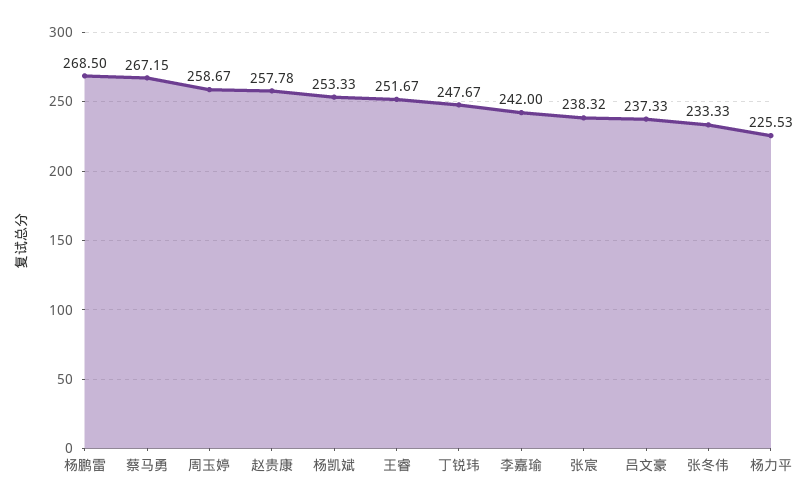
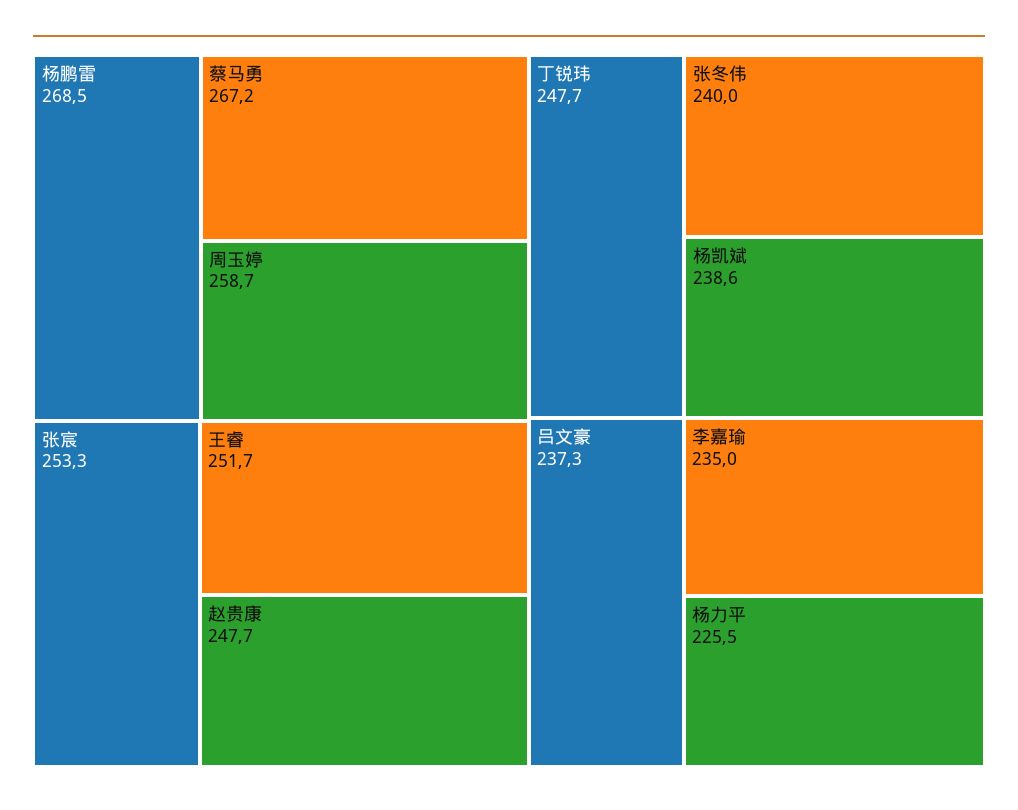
赵贵康: 257.78 -> 247.7
杨凯斌: 253.33 -> 238.6
李嘉瑜: 242 -> 235
张宸: 238.32 -> 253.3
张冬伟: 233.33 -> 240

